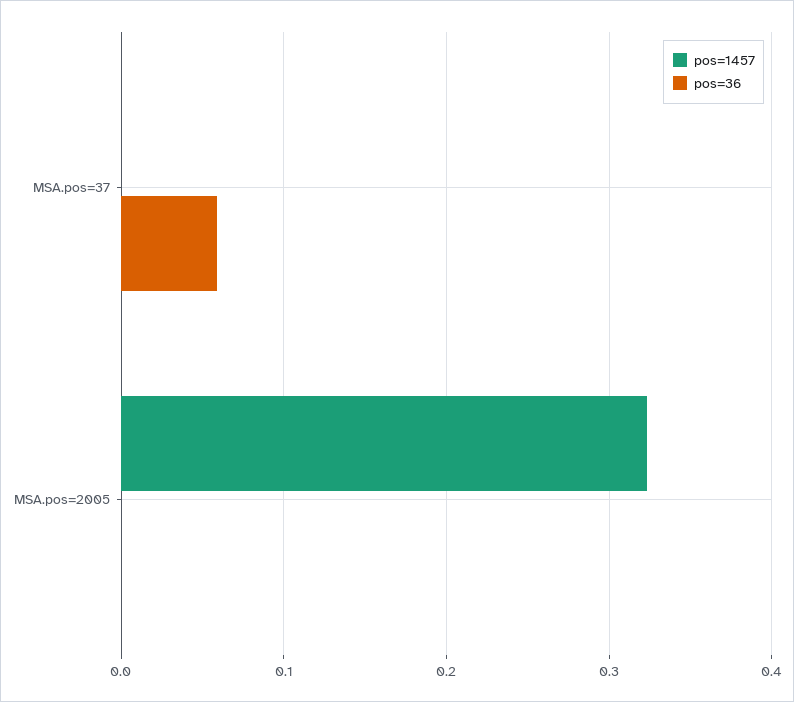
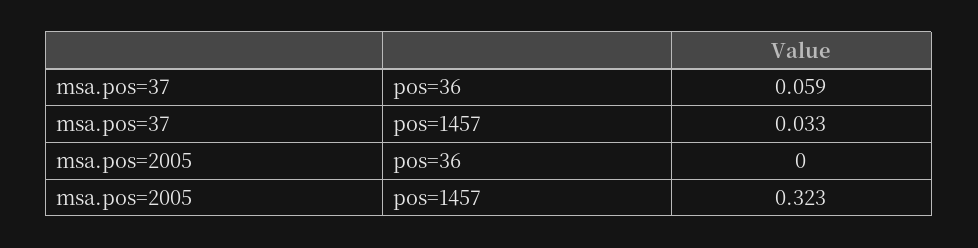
pos=1457, MSA.pos=37: 0 -> 0.033

